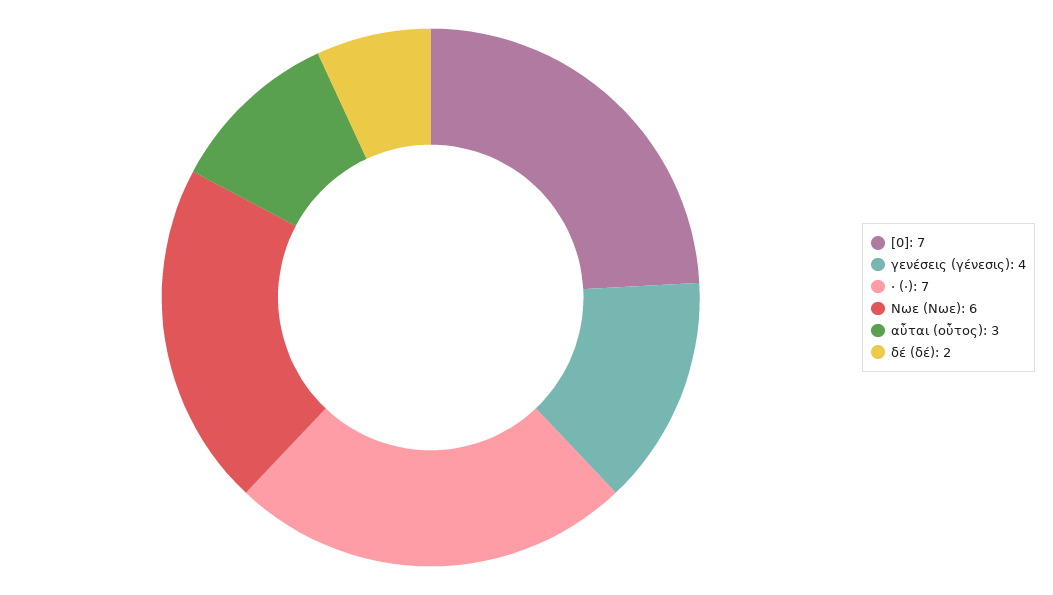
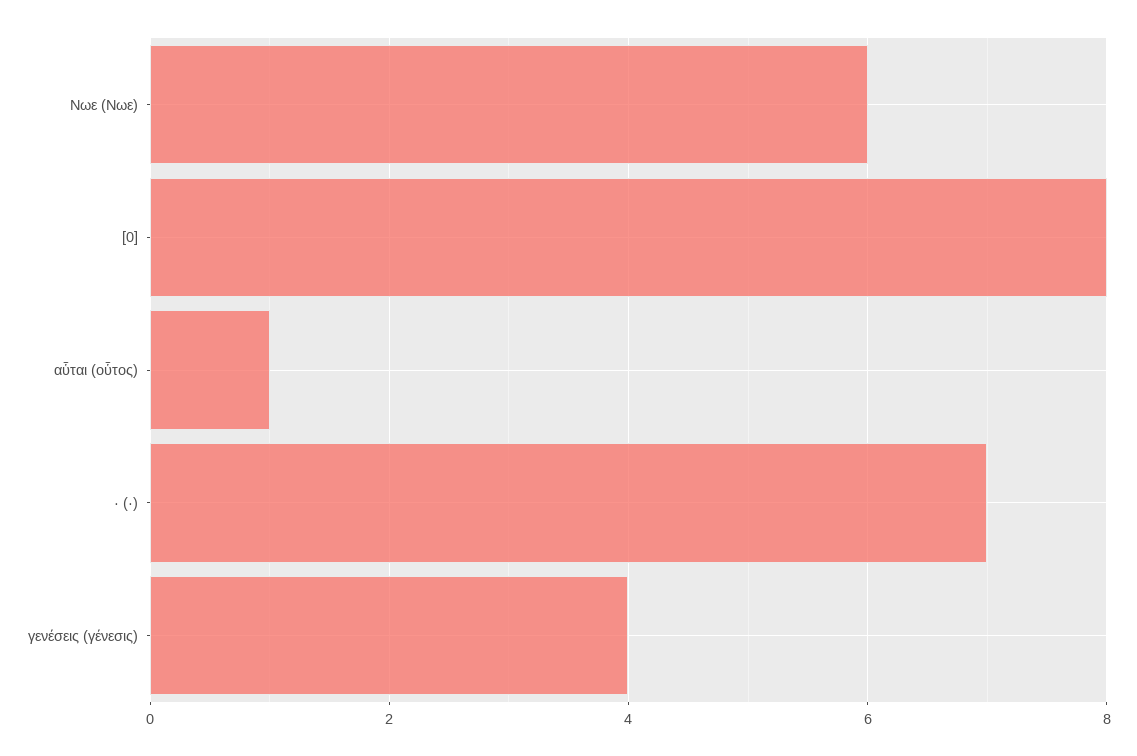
[0]: 7 -> 8
αὗται (οὗτος): 3 -> 1
δέ (δέ): 2 -> none

